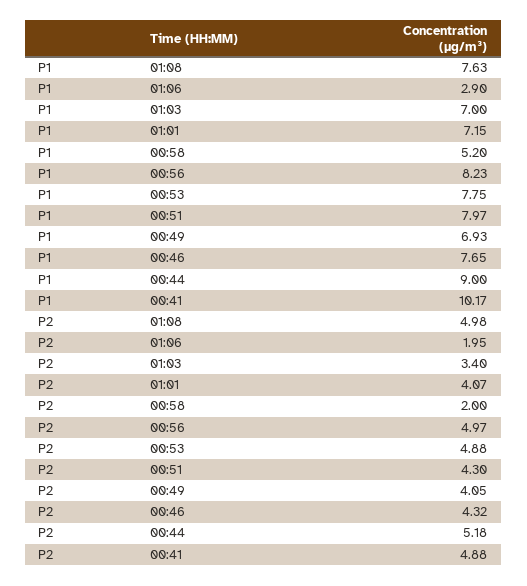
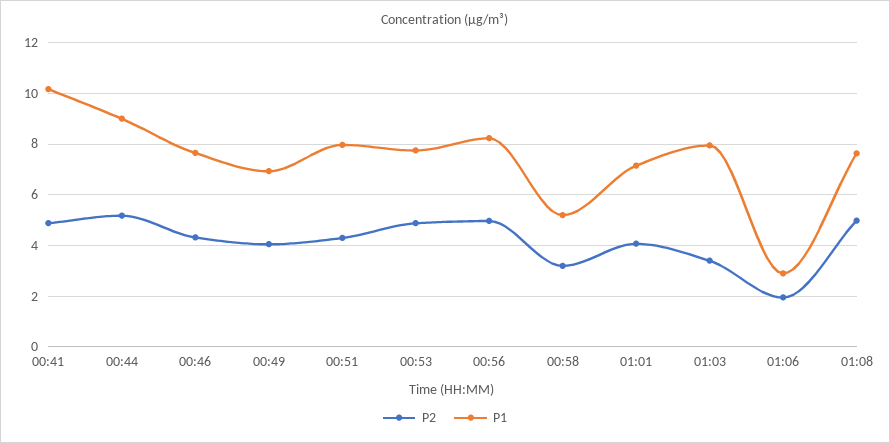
P1, 01:03: 7 -> 8
P2, 00:58: 2 -> 3.25

